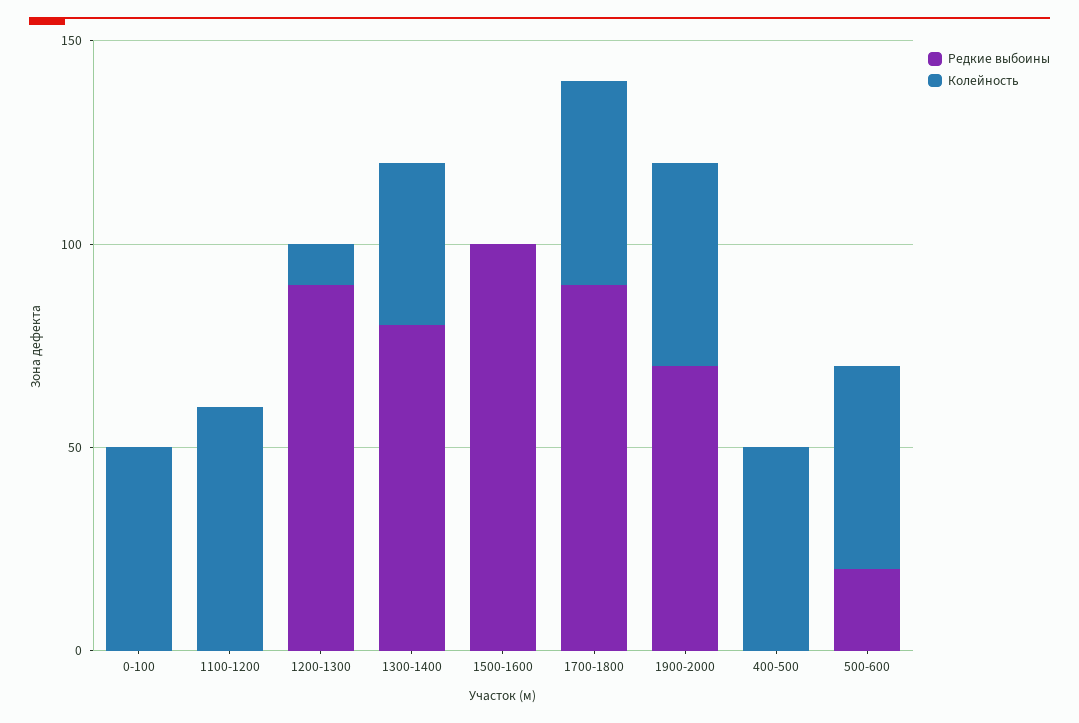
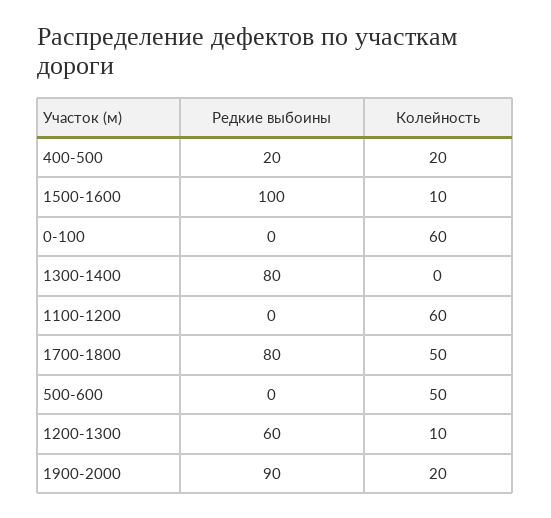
Колейность, 0-100: 50 -> 60
Редкие выбоины, 1200-1300: 90 -> 60
Колейность, 1300-1400: 40 -> 0
Колейность, 1500-1600: 0 -> 10
Редкие выбоины, 1700-1800: 90 -> 80
Редкие выбоины, 1900-2000: 70 -> 90
Колейность, 1900-2000: 50 -> 20
Редкие выбоины, 400-500: 0 -> 20
Колейность, 400-500: 50 -> 20
Редкие выбоины, 500-600: 20 -> 0

